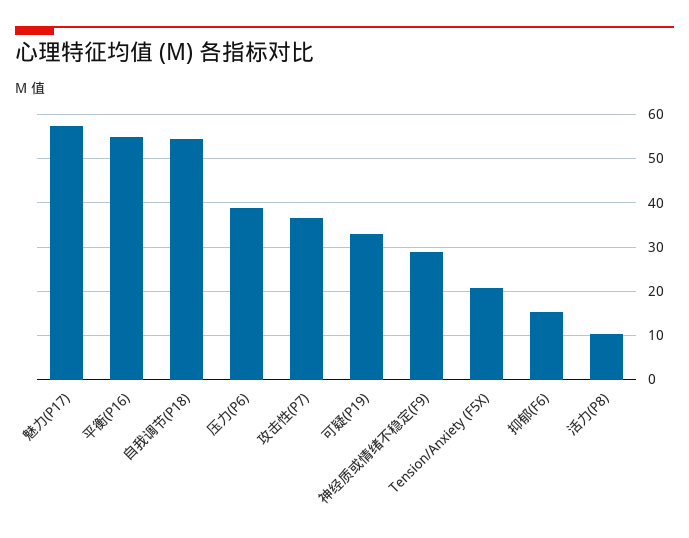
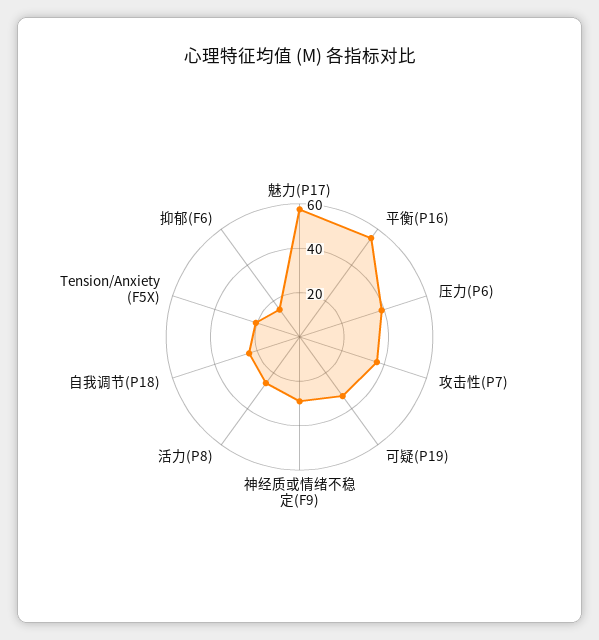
自我调节(P18): 54 -> 25
活力(P8): 10 -> 25

